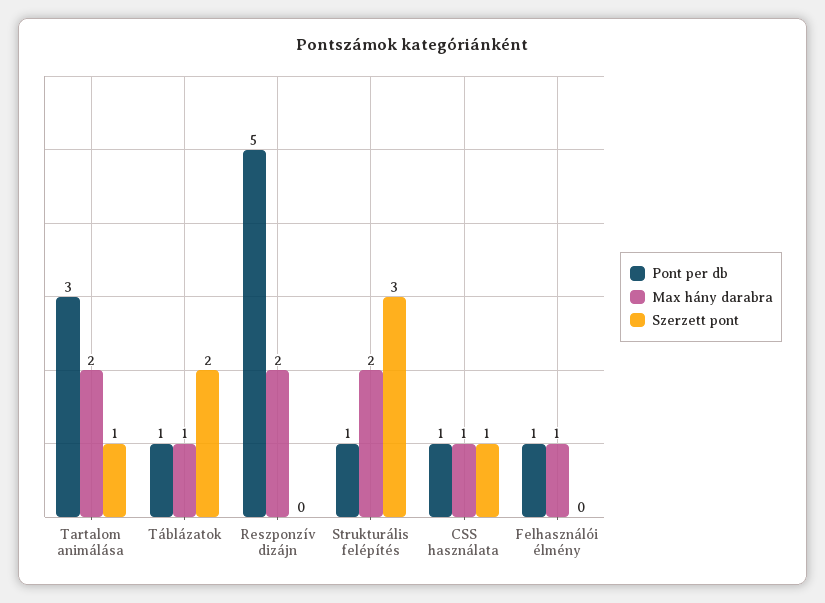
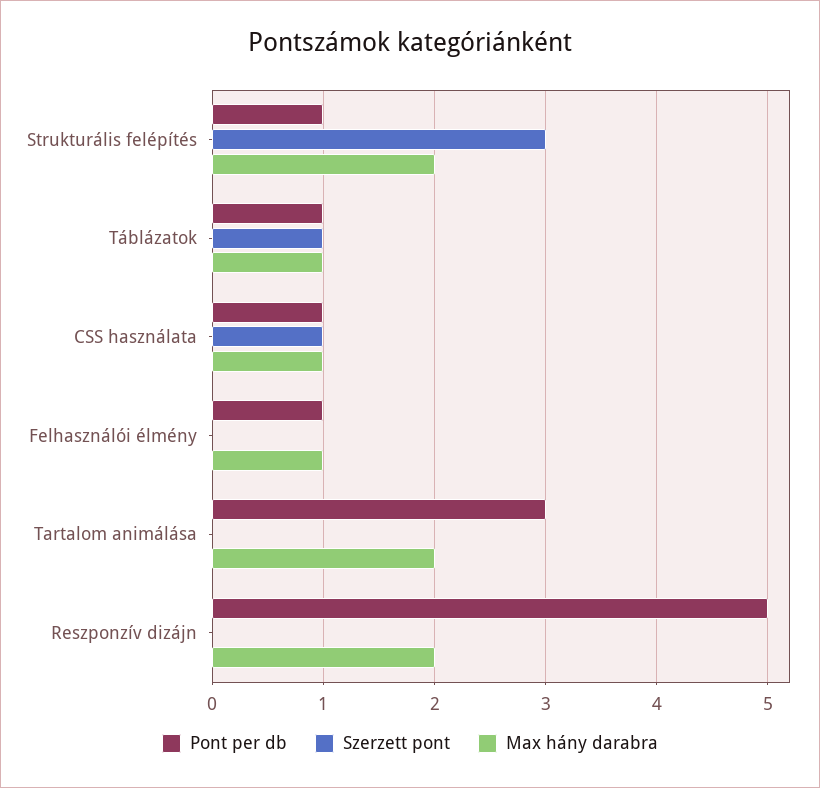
Szerzett pont, Tartalom animálása: 1 -> 0
Szerzett pont, Táblázatok: 2 -> 1

